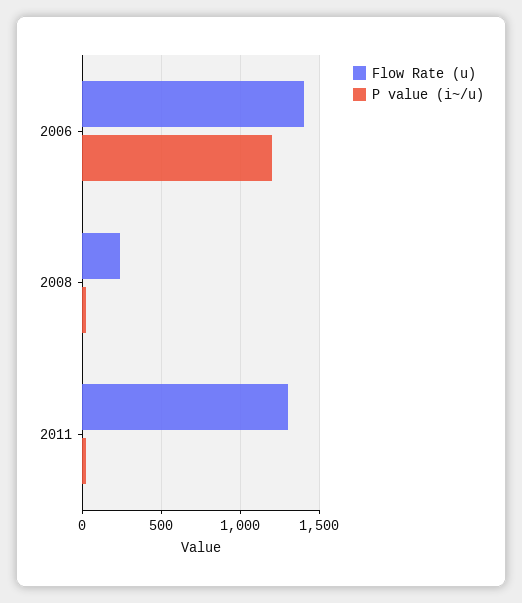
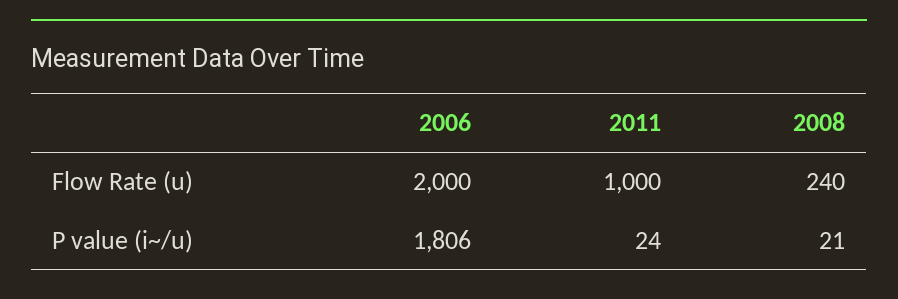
Flow Rate (u), 2006: 1400 -> 2000
P value (i~/u), 2006: 1200 -> 1806
Flow Rate (u), 2011: 1300 -> 1000

